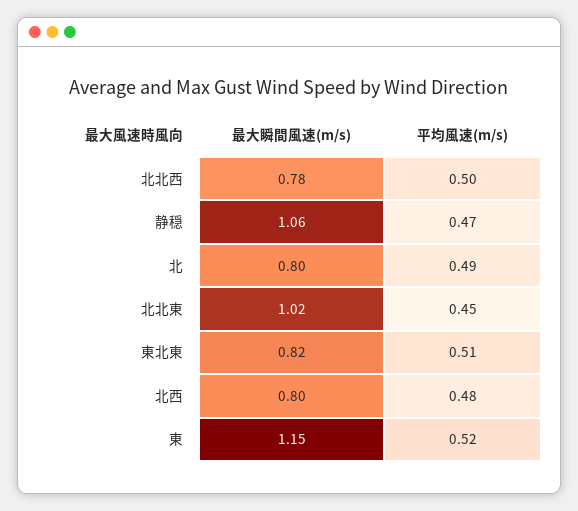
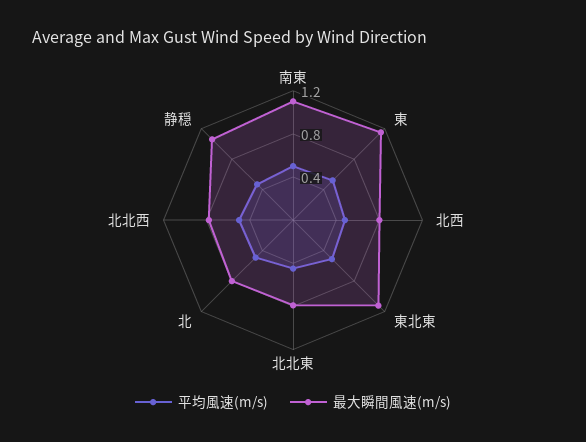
最大瞬間風速(m/s), 北北東: 1.02 -> 0.8
最大瞬間風速(m/s), 東北東: 0.82 -> 1.1
平均風速(m/s), 南東: none -> 0.5
最大瞬間風速(m/s), 南東: none -> 1.1

